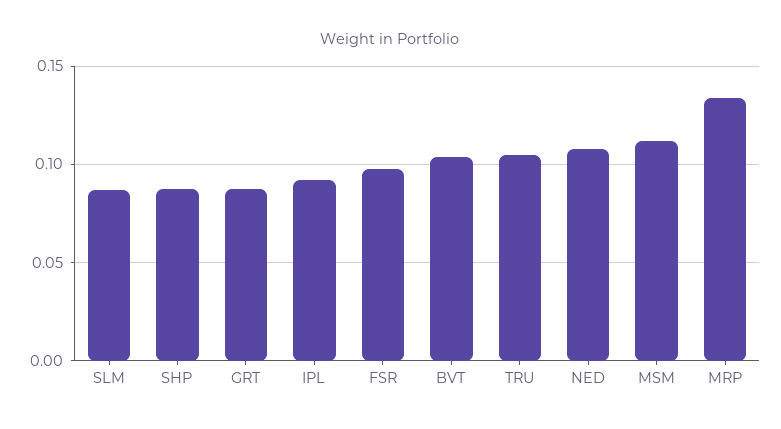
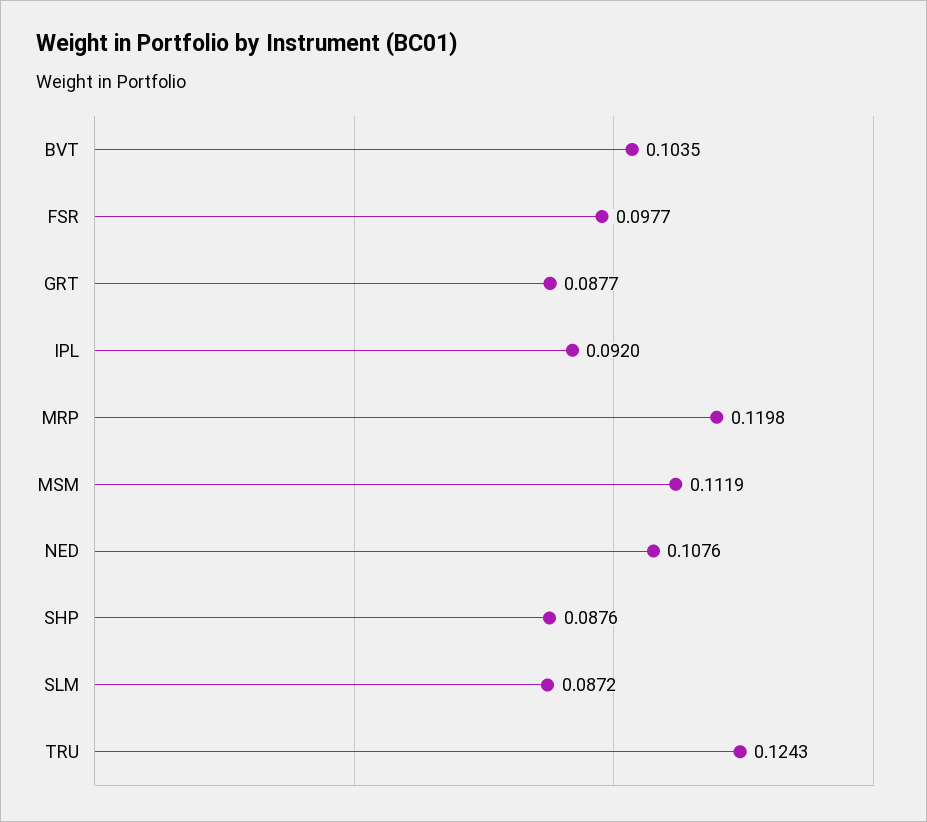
TRU: 0.105 -> 0.1243
MRP: 0.135 -> 0.1198

